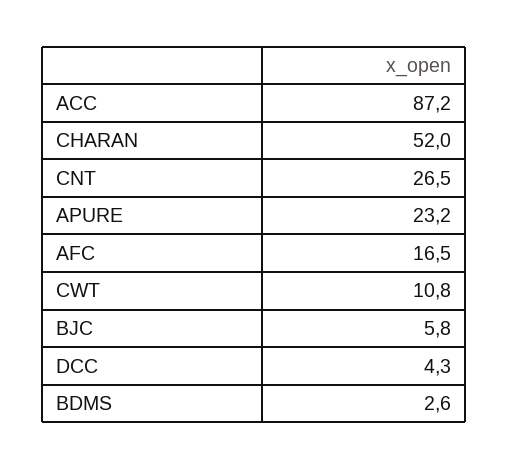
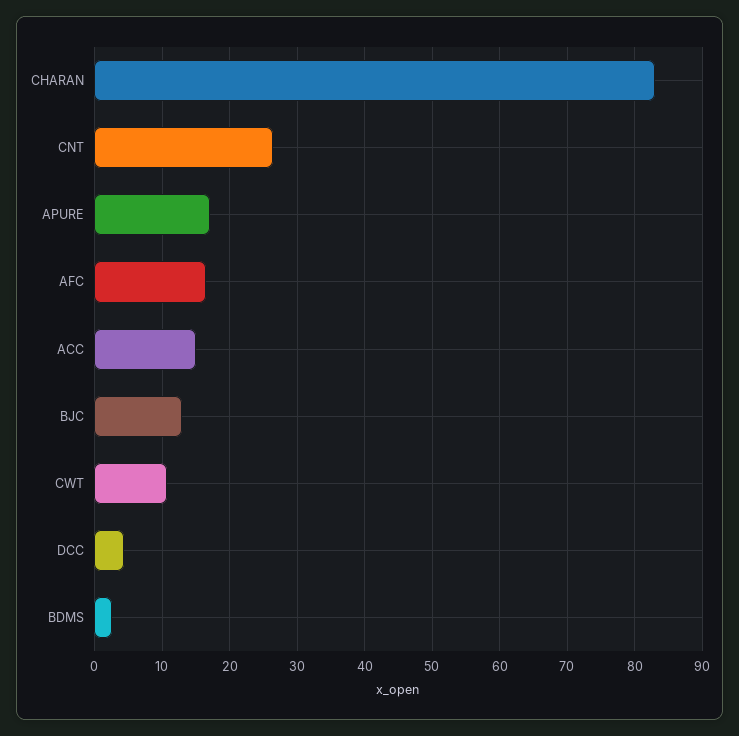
ACC: 87.2 -> 15
CHARAN: 52 -> 83
APURE: 23.2 -> 17
BJC: 5.8 -> 13

